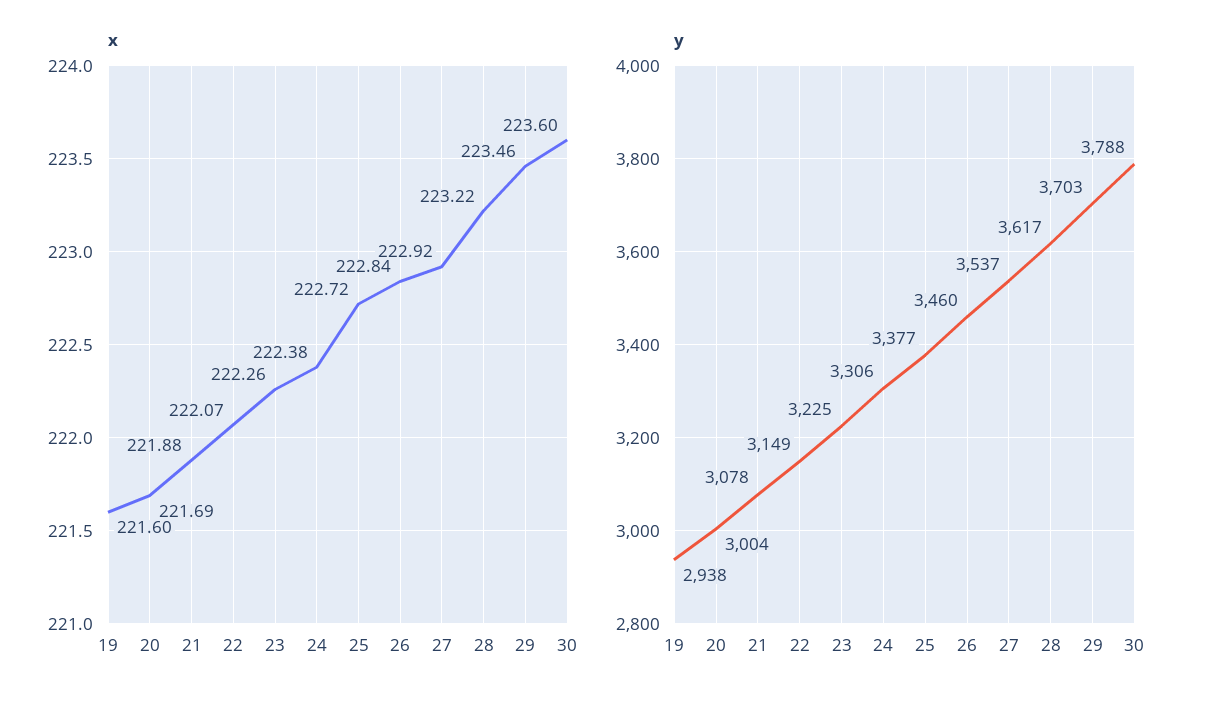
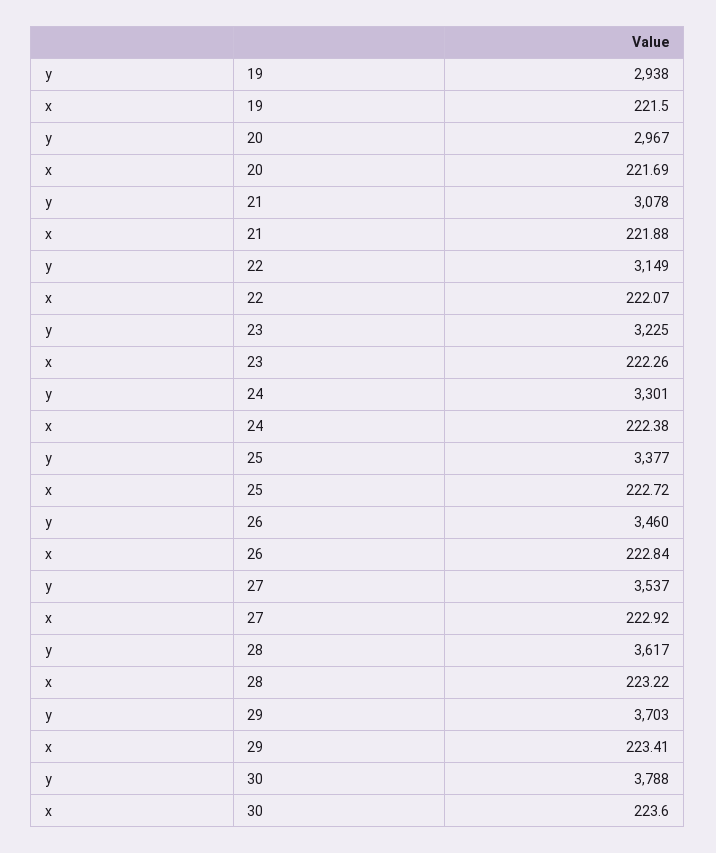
x, 19: 221.6 -> 221.5
x, 29: 223.46 -> 223.41
y, 20: 3004 -> 2967
y, 24: 3306 -> 3301

